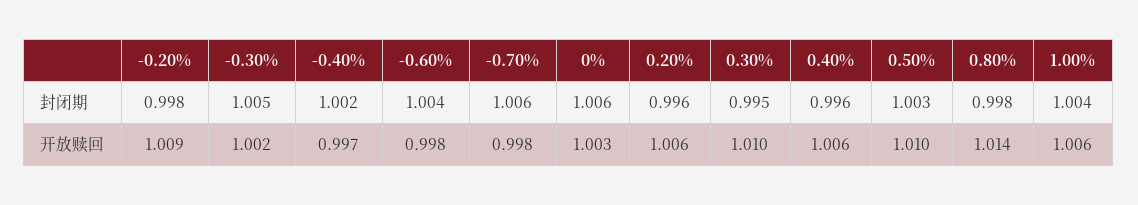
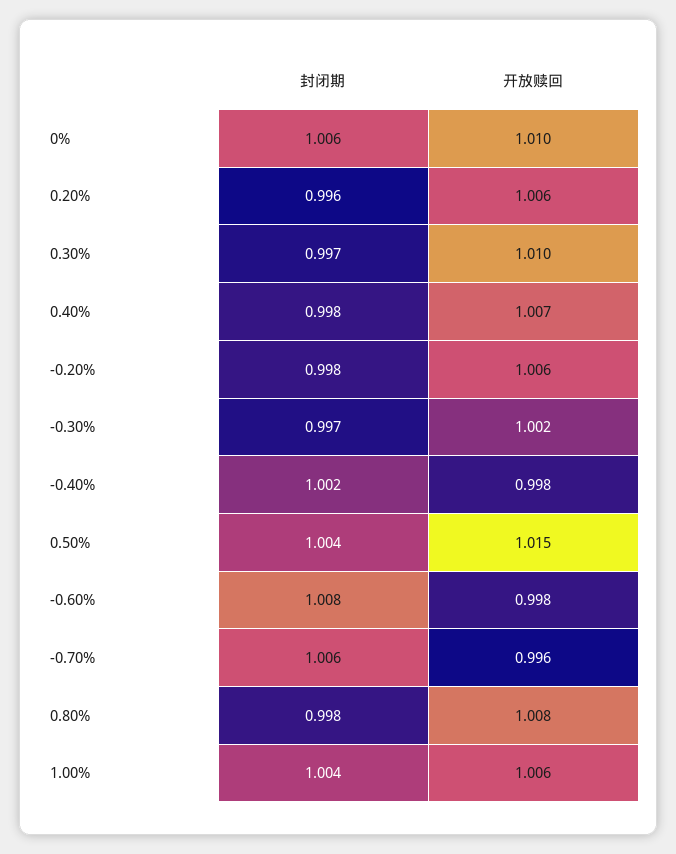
-0.30%, 封闭期: 1.005 -> 0.997
-0.60%, 封闭期: 1.004 -> 1.008
0.30%, 封闭期: 0.995 -> 0.997
0.40%, 封闭期: 0.996 -> 0.998
0.50%, 封闭期: 1.003 -> 1.004
-0.20%, 开放赎回: 1.009 -> 1.006
-0.40%, 开放赎回: 0.997 -> 0.998
-0.70%, 开放赎回: 0.998 -> 0.996
0%, 开放赎回: 1.003 -> 1.01
0.40%, 开放赎回: 1.006 -> 1.007
0.50%, 开放赎回: 1.01 -> 1.015
0.80%, 开放赎回: 1.014 -> 1.008

